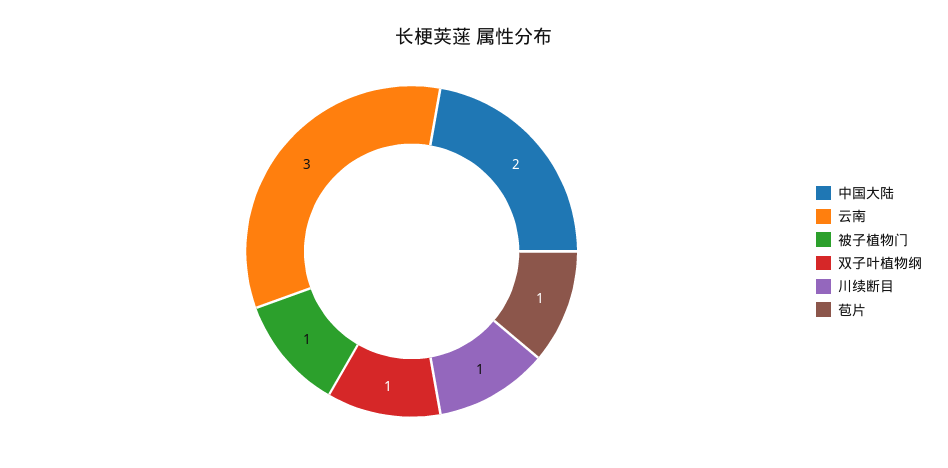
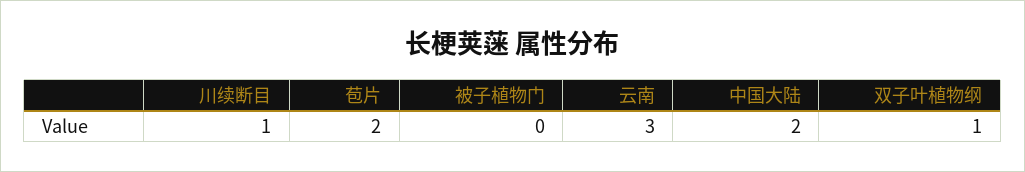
被子植物门: 1 -> 0
苞片: 1 -> 2

